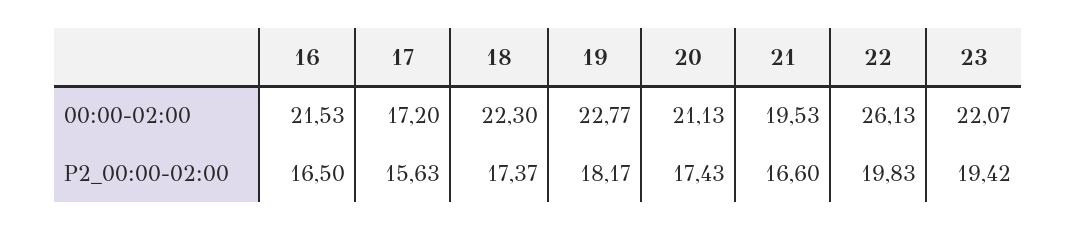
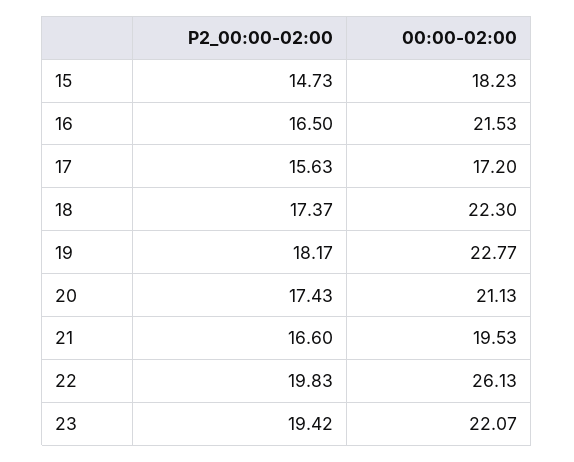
15, P2_00:00-02:00: none -> 14.73
15, 00:00-02:00: none -> 18.23

